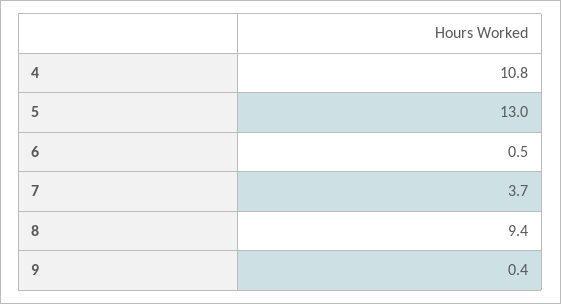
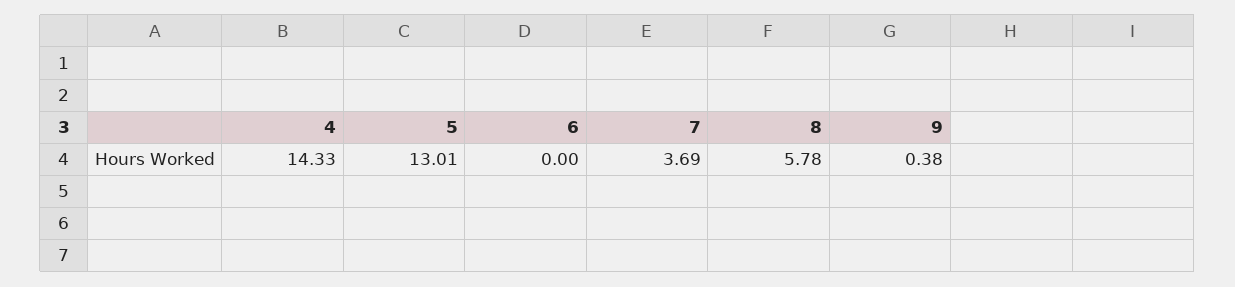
4: 10.8 -> 14.33
6: 0.5 -> 0
8: 9.4 -> 5.78

